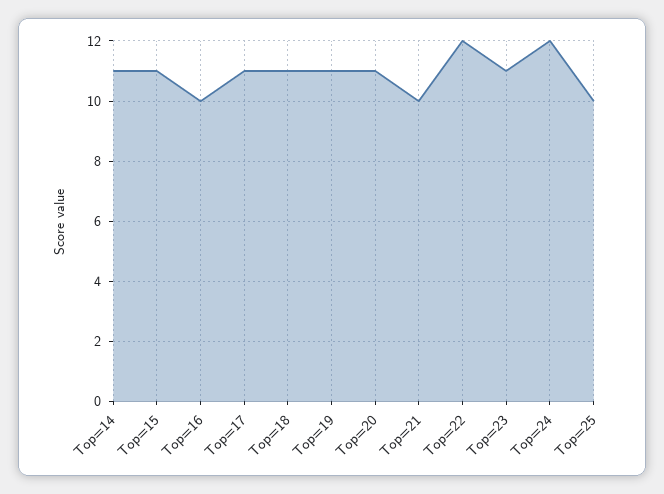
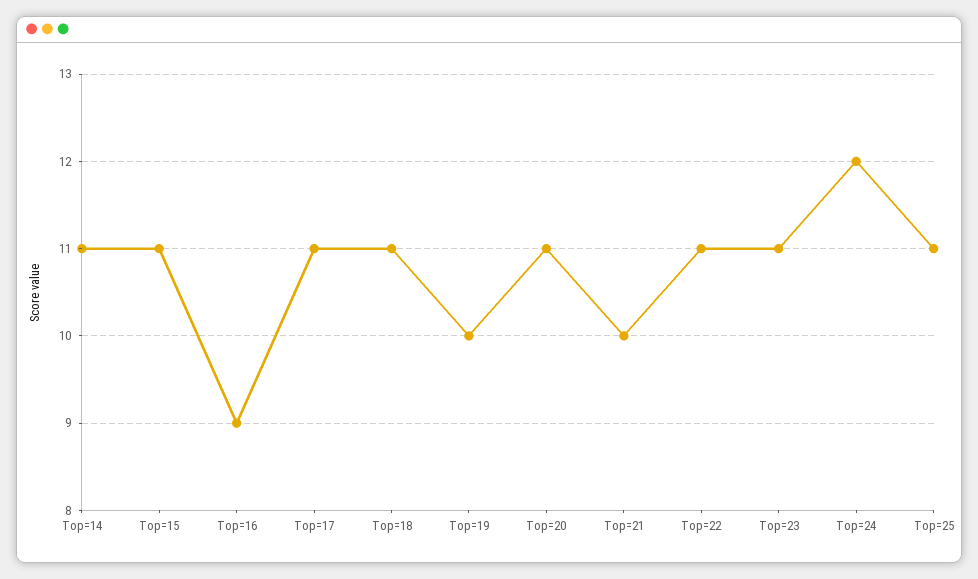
Top=16: 10 -> 9
Top=19: 11 -> 10
Top=22: 12 -> 11
Top=25: 10 -> 11

